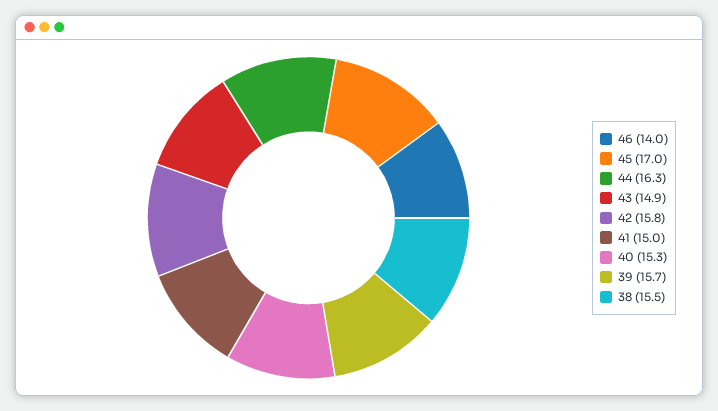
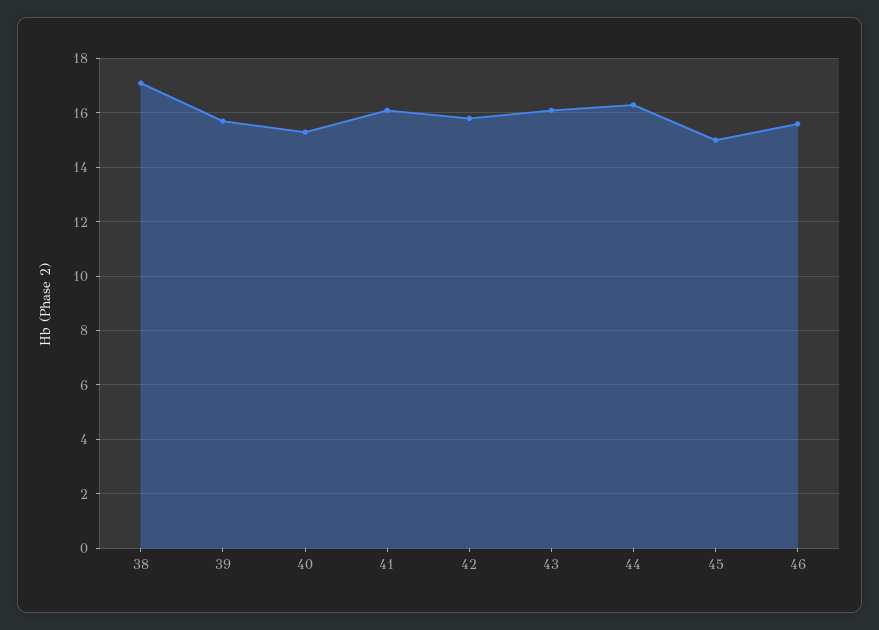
46: 14 -> 15.5
45: 17 -> 15
43: 14.9 -> 16
41: 15 -> 16
38: 15.5 -> 17

